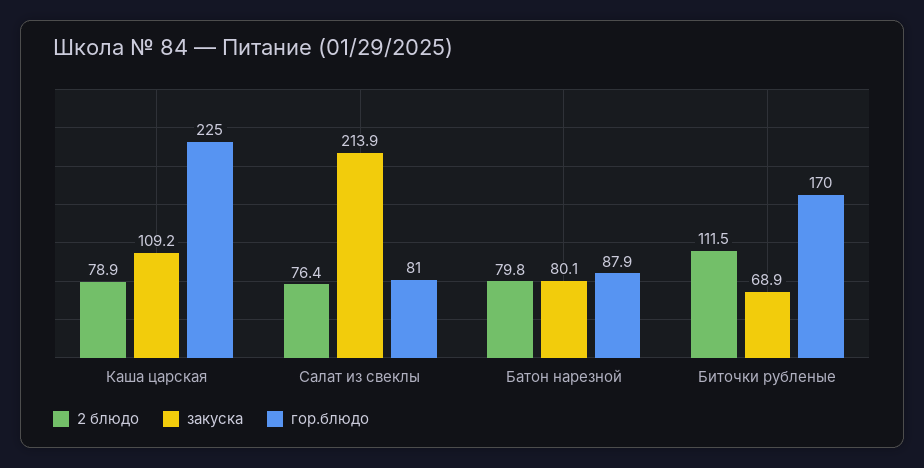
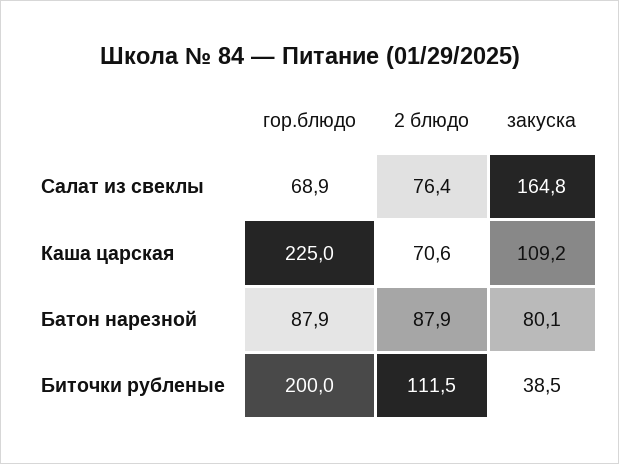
2 блюдо, Каша царская: 78.9 -> 70.6
закуска, Салат из свеклы: 213.9 -> 164.8
гор.блюдо, Салат из свеклы: 81 -> 68.9
2 блюдо, Батон нарезной: 79.8 -> 87.9
закуска, Биточки рубленые: 68.9 -> 38.5
гор.блюдо, Биточки рубленые: 170 -> 200

